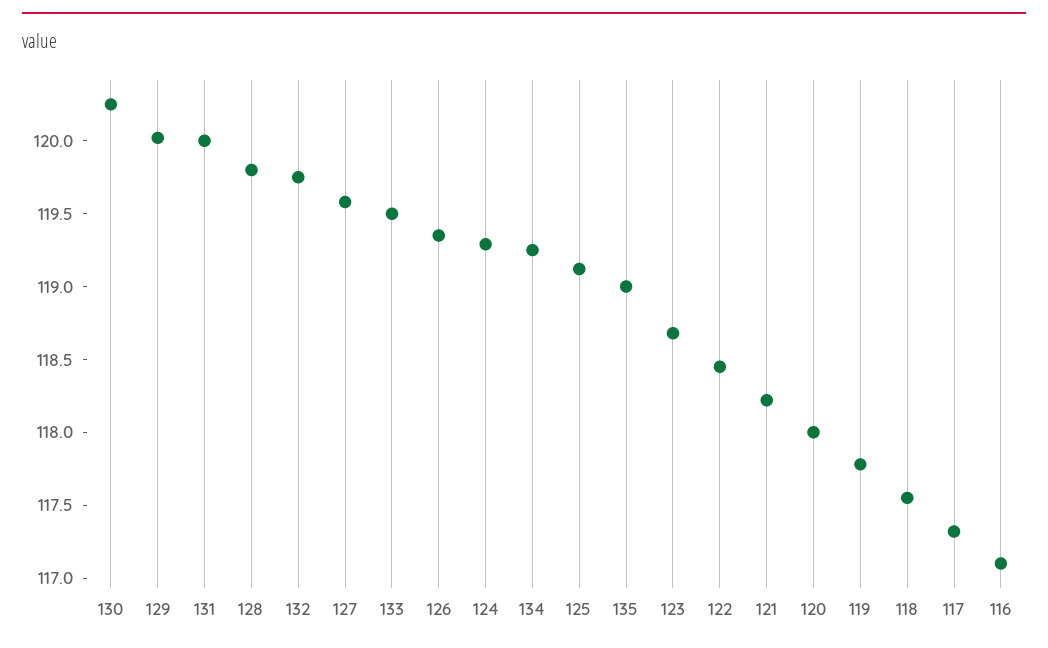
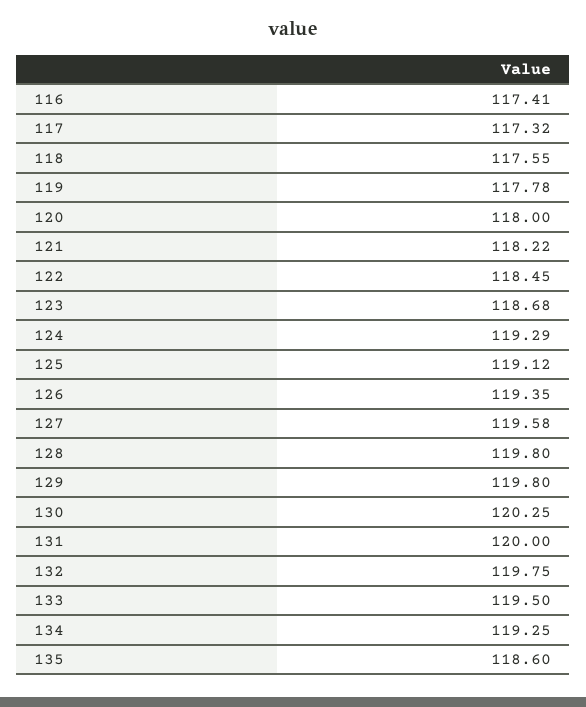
129: 120 -> 119.8
135: 119 -> 118.6
116: 117.1 -> 117.41

